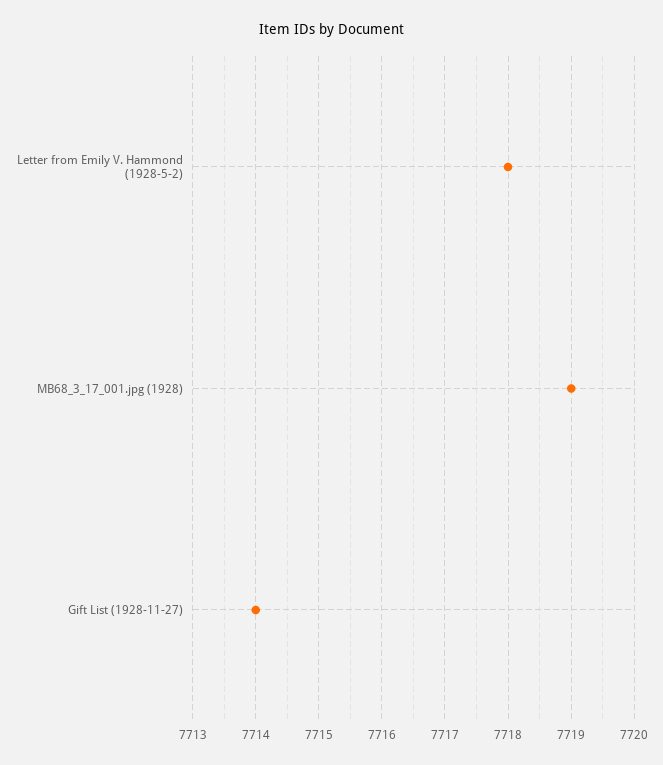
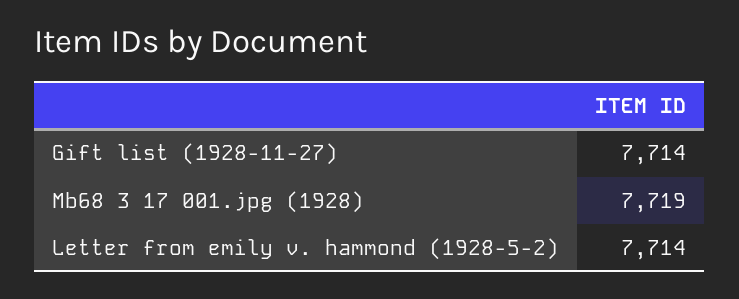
Letter from Emily V. Hammond (1928-5-2): 7718 -> 7714

